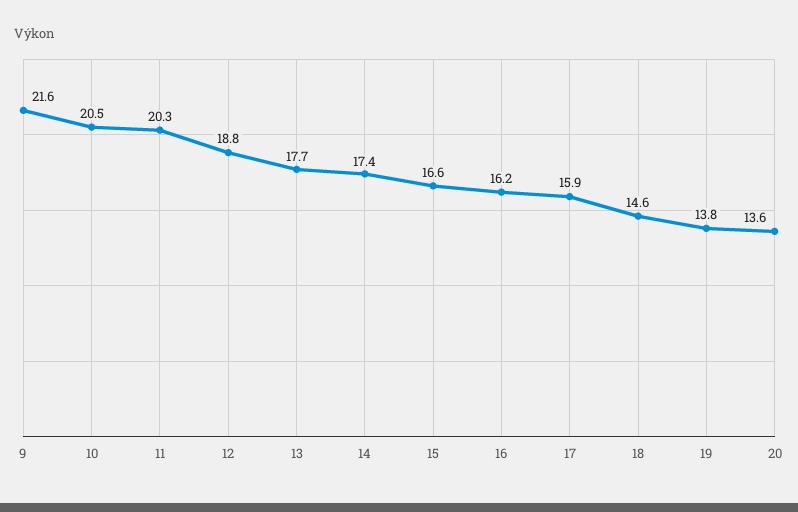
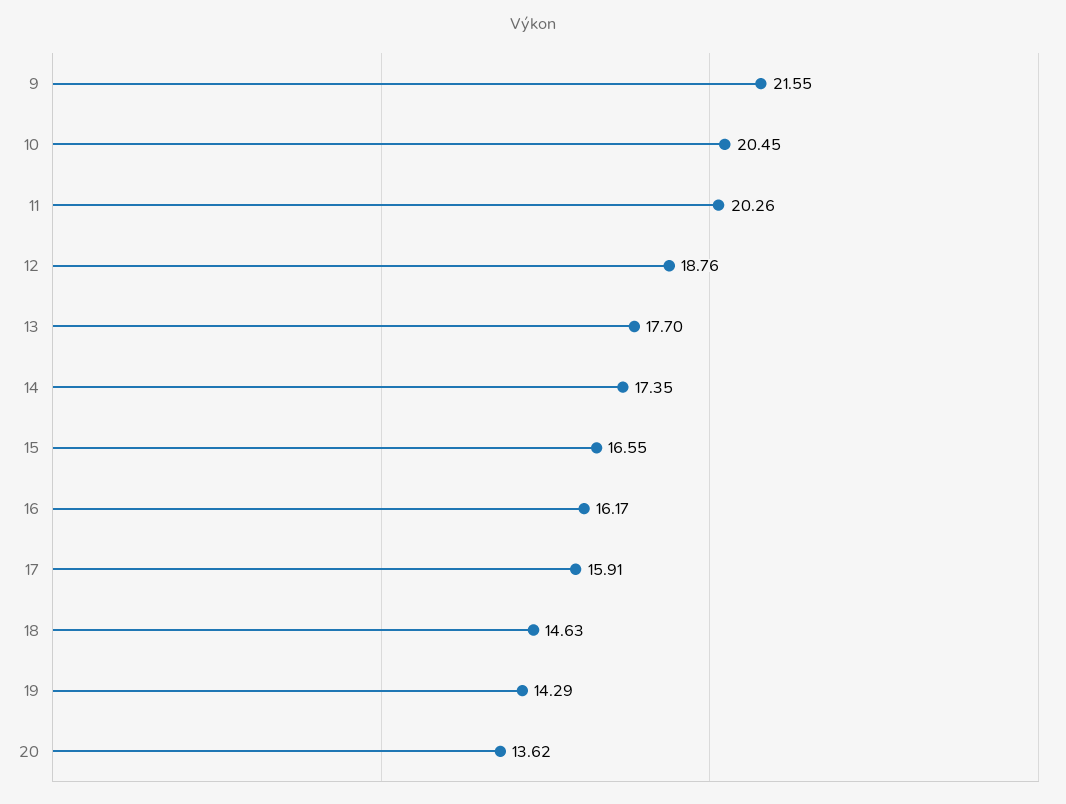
19: 13.8 -> 14.29

